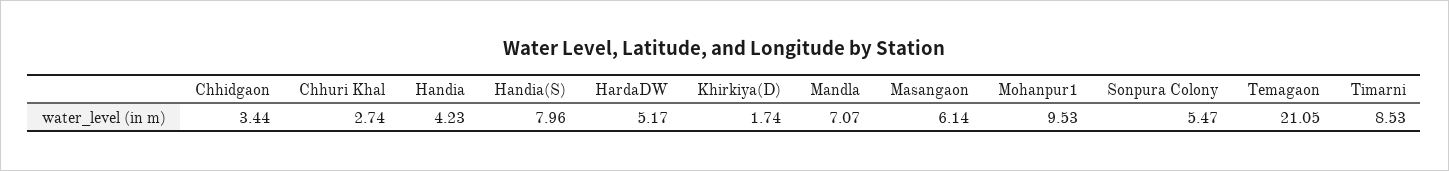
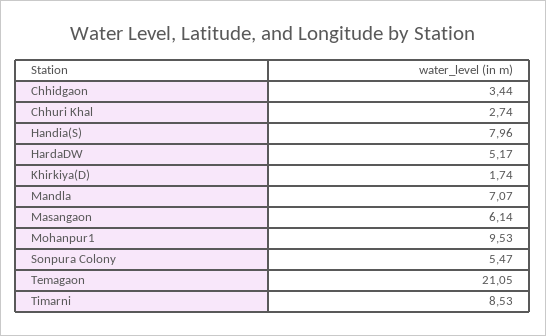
Handia: 4.23 -> none

